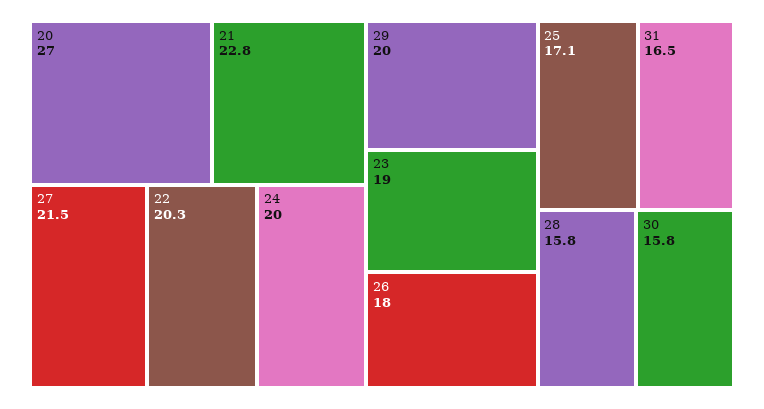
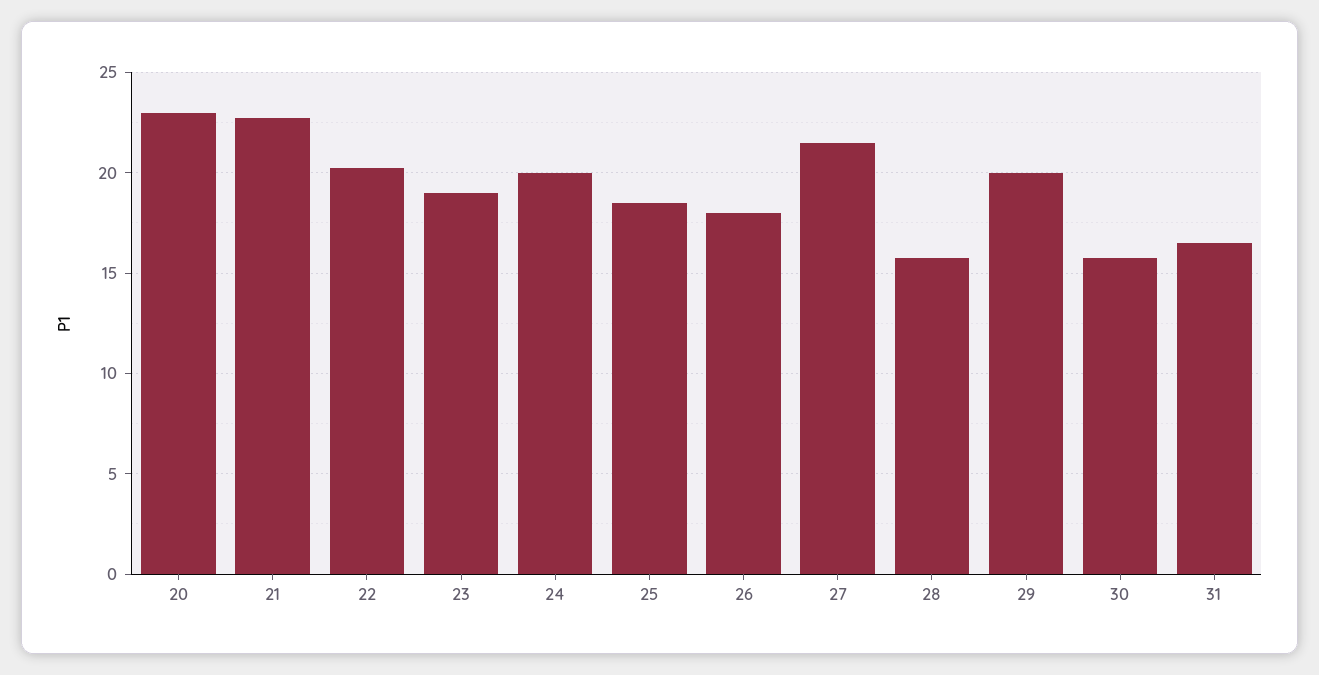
20: 27 -> 23
25: 17.1 -> 18.5

